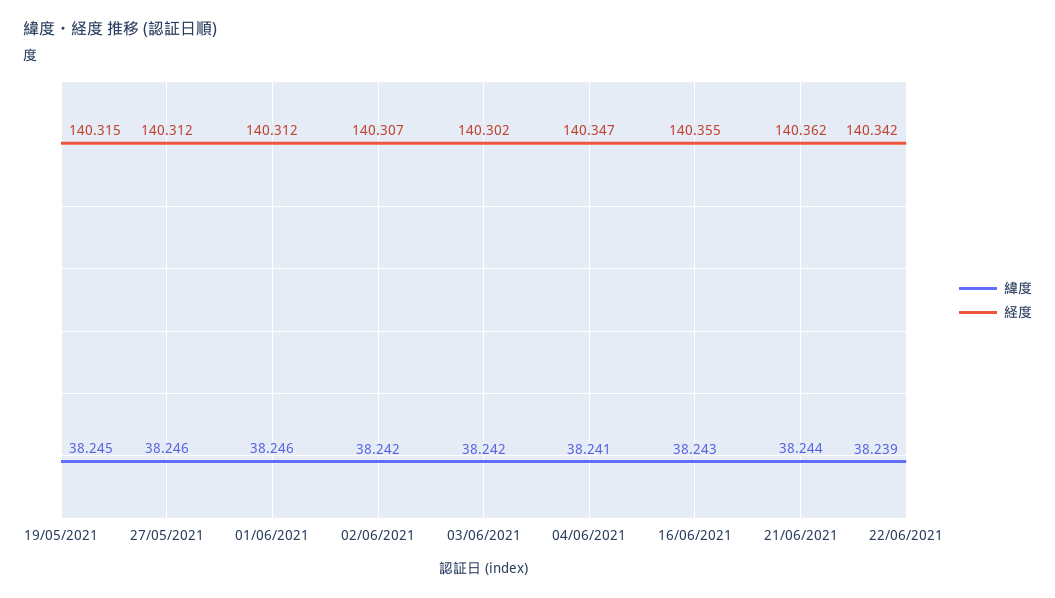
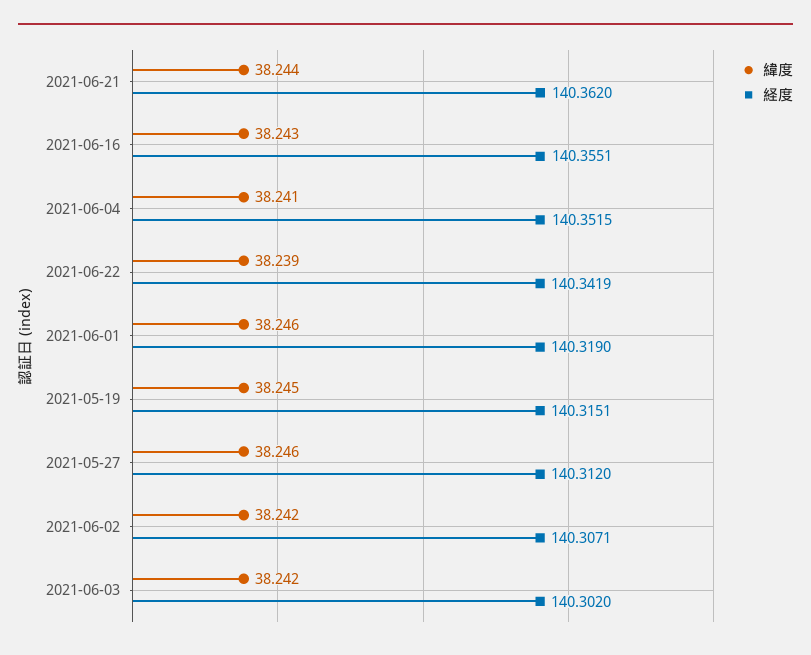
経度, 01/06/2021: 140.312 -> 140.319
経度, 04/06/2021: 140.347 -> 140.3515

